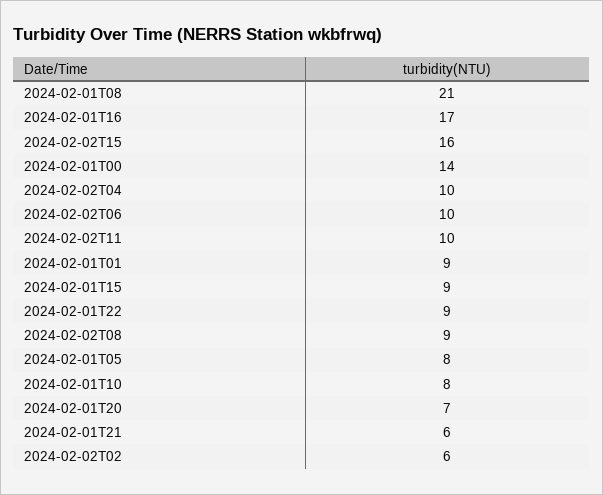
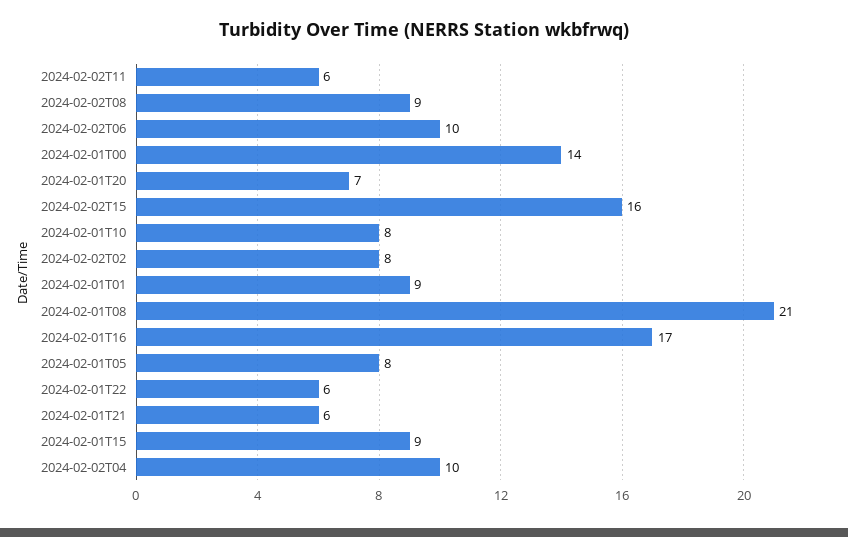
2024-02-02T11: 10 -> 6
2024-02-01T22: 9 -> 6
2024-02-02T02: 6 -> 8

